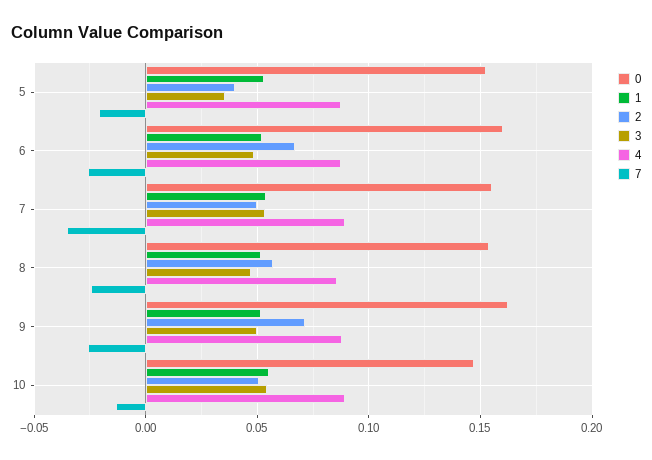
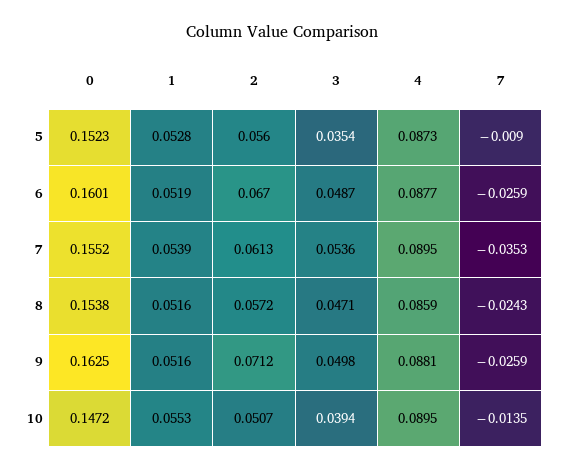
2, 5: 0.04 -> 0.056
7, 5: -0.02 -> -0.009
2, 7: 0.05 -> 0.0613
3, 10: 0.055 -> 0.0394

